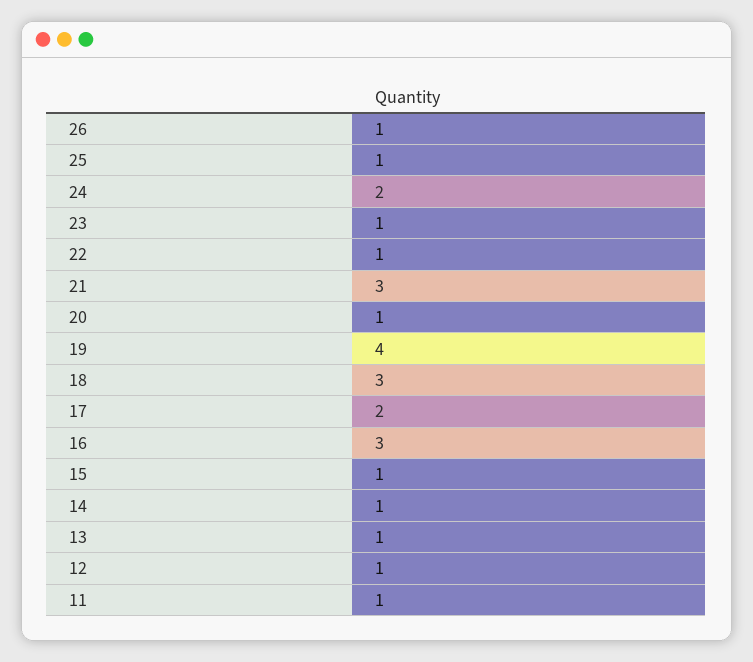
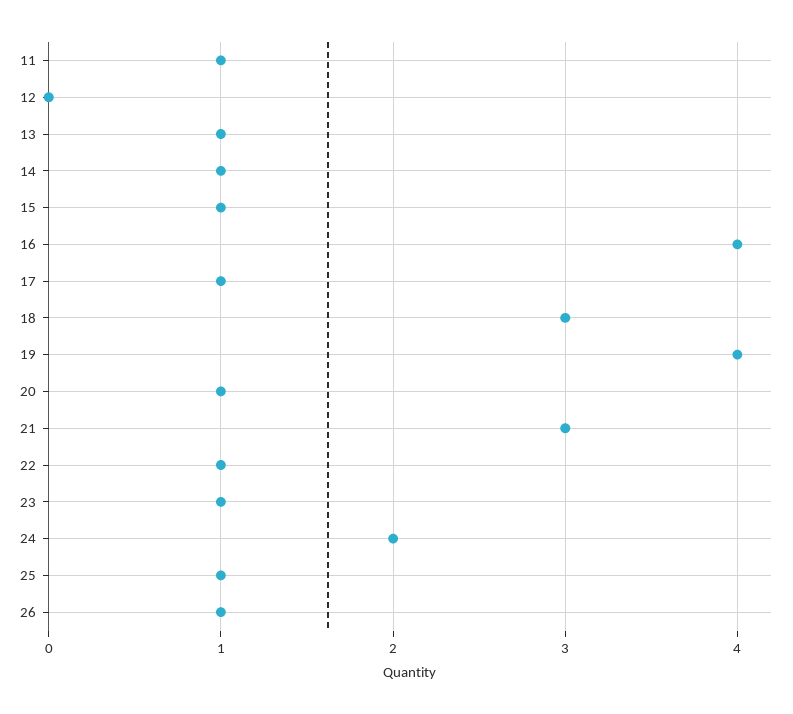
17: 2 -> 1
16: 3 -> 4
12: 1 -> 0

